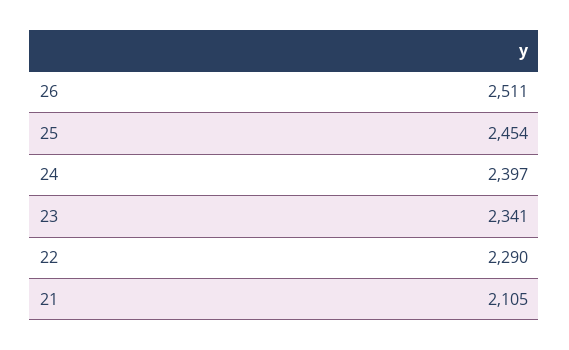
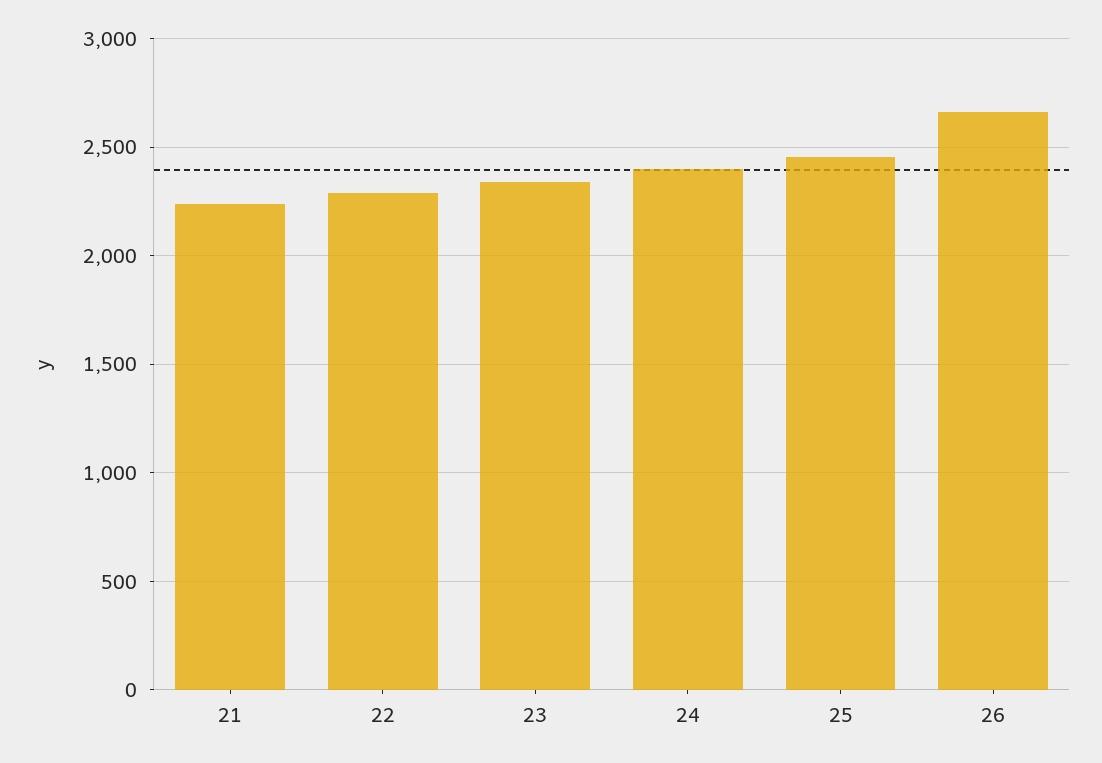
26: 2511 -> 2650
21: 2105 -> 2250

